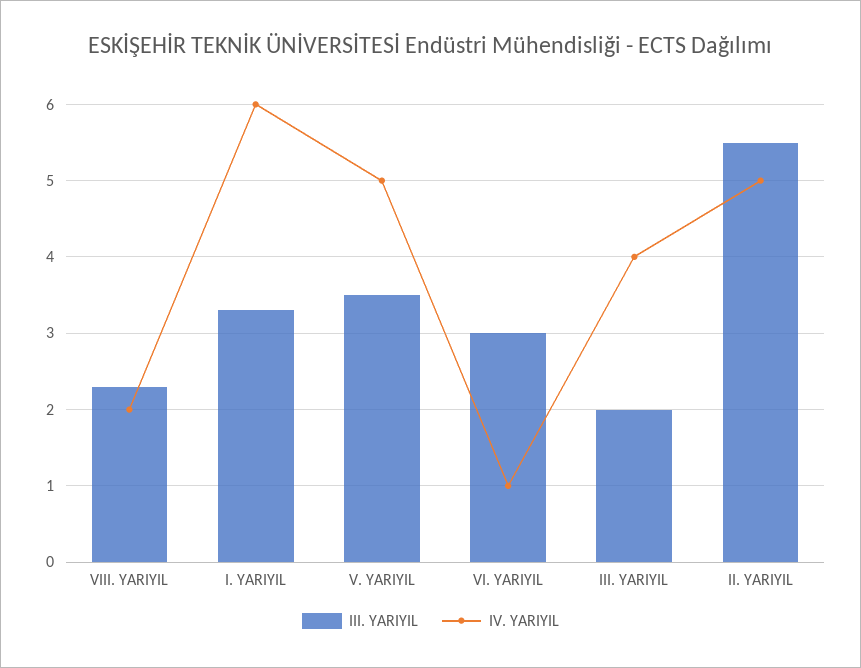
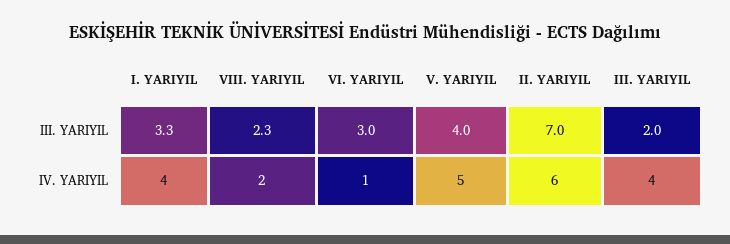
IV. YARIYIL, I. YARIYIL: 6 -> 4
III. YARIYIL, V. YARIYIL: 3.5 -> 4
III. YARIYIL, II. YARIYIL: 5.5 -> 7
IV. YARIYIL, II. YARIYIL: 5 -> 6

